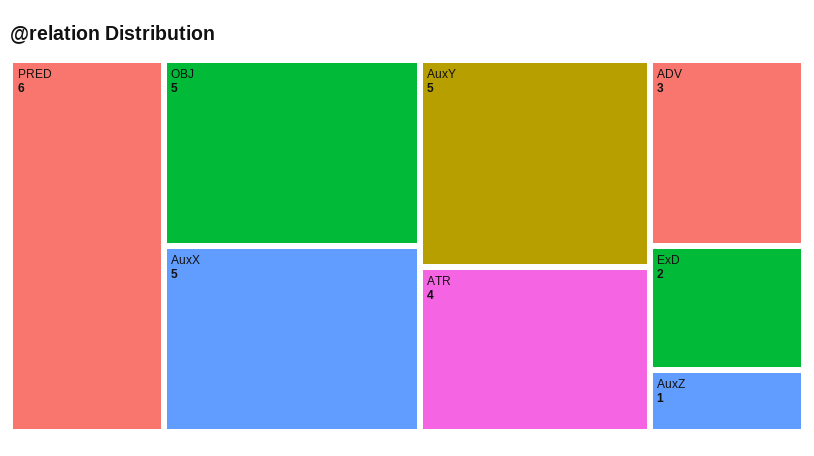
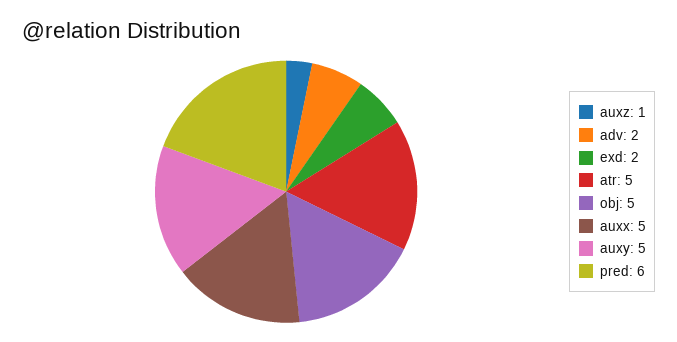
ATR: 4 -> 5
ADV: 3 -> 2

